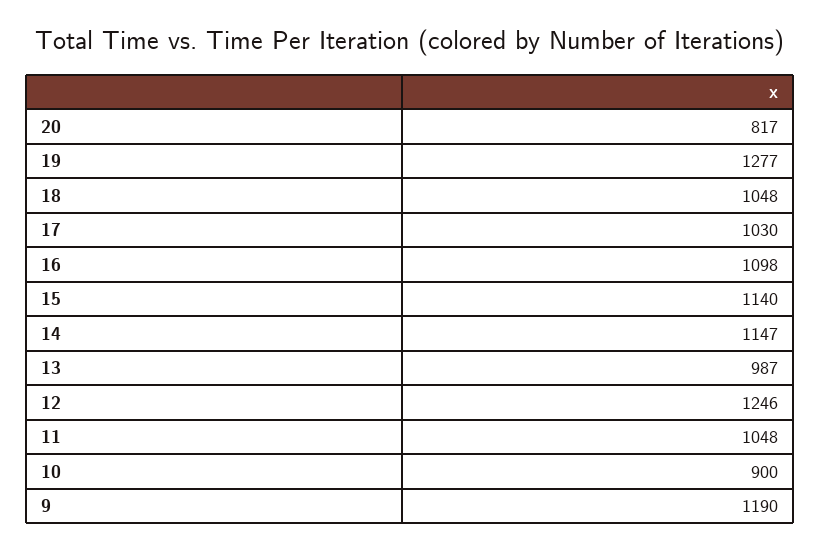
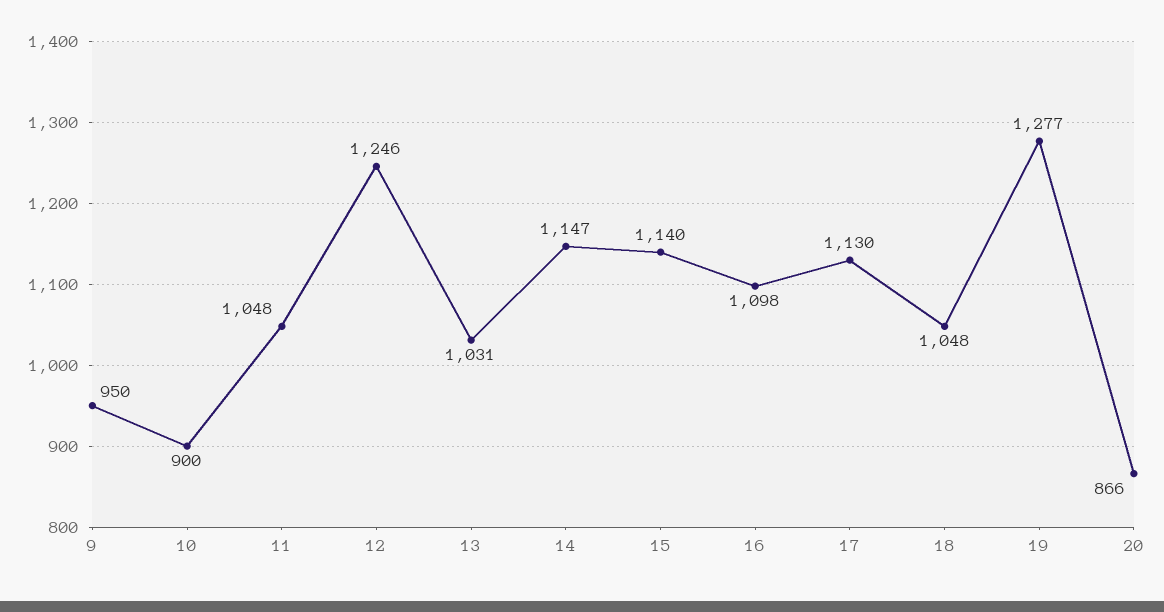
20: 817 -> 866
17: 1030 -> 1130
13: 987 -> 1031
9: 1190 -> 950

